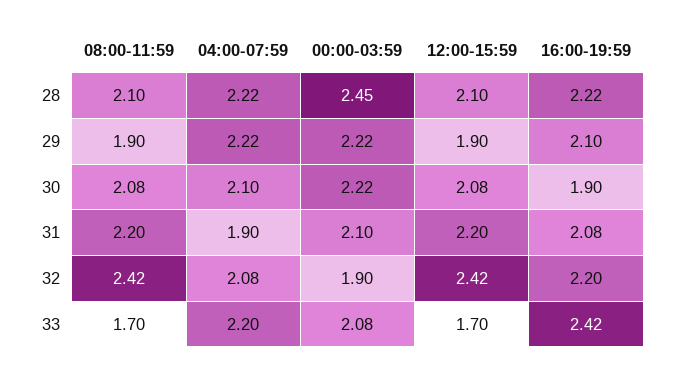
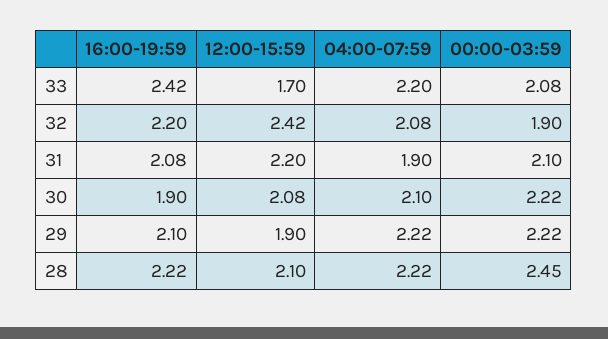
08:00-11:59, 28: 2.1 -> none
08:00-11:59, 29: 1.9 -> none
08:00-11:59, 30: 2.08 -> none
08:00-11:59, 31: 2.2 -> none
08:00-11:59, 32: 2.42 -> none
08:00-11:59, 33: 1.7 -> none

